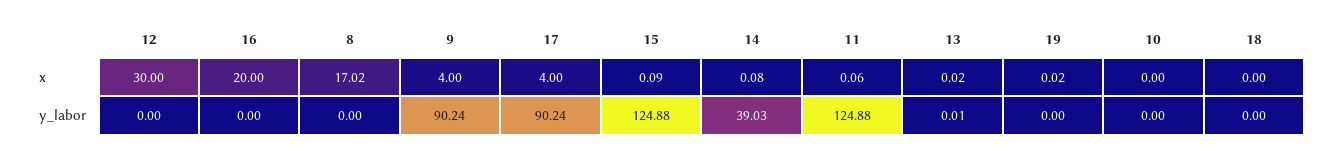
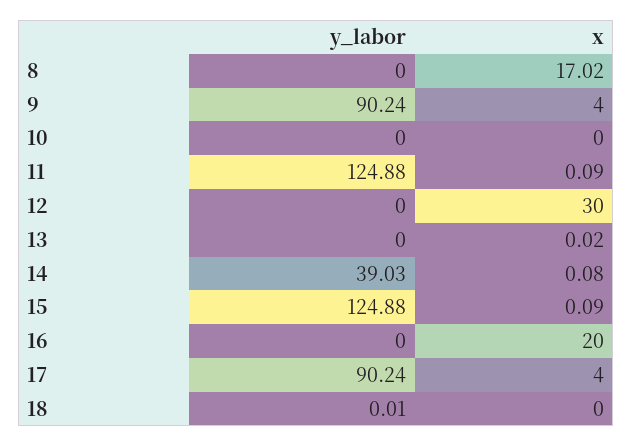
11, x: 0.06 -> 0.09
19, x: 0.02 -> none
13, y_labor: 0.01 -> 0
19, y_labor: 0 -> none
18, y_labor: 0 -> 0.01

